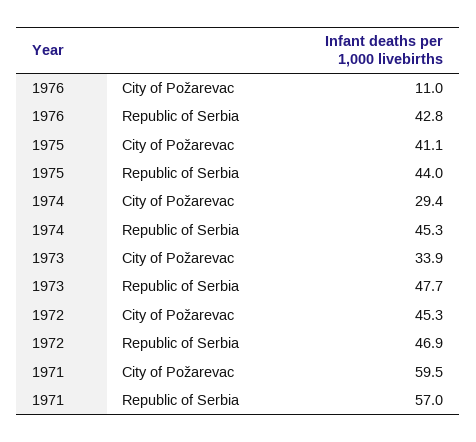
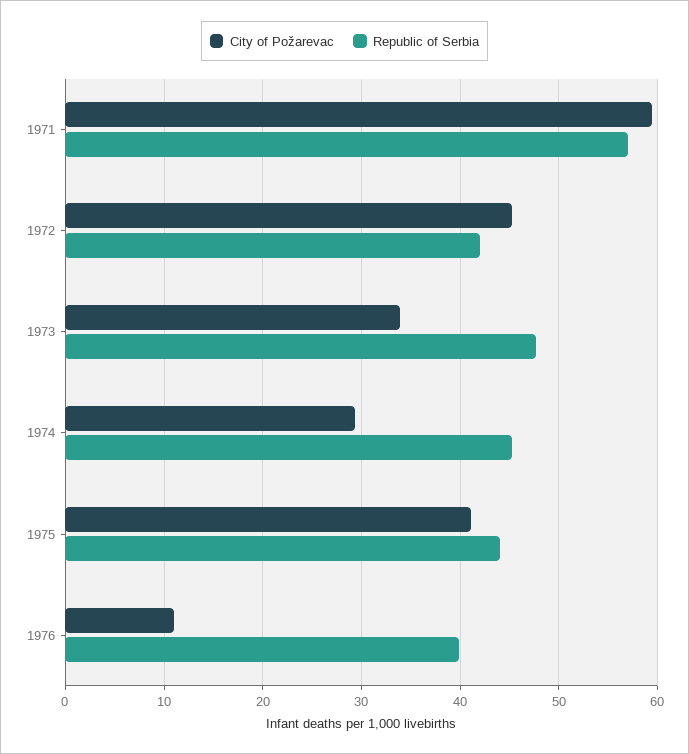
Republic of Serbia, 1976: 42.8 -> 40
Republic of Serbia, 1972: 46.9 -> 42

